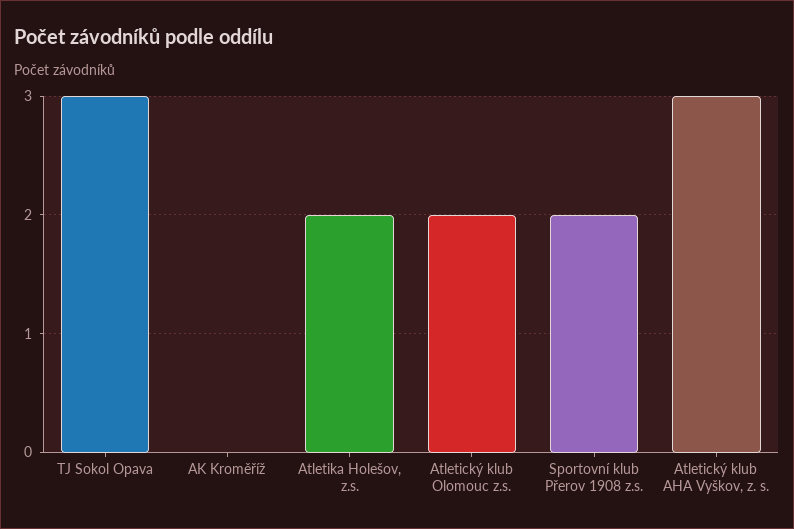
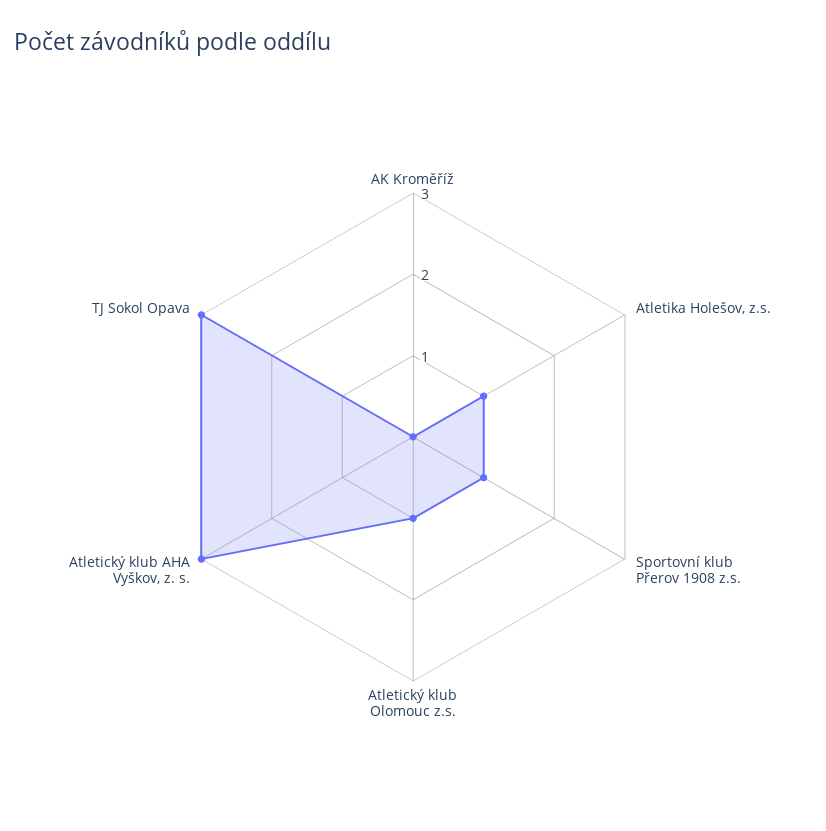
Atletika Holešov, z.s.: 2 -> 1
Atletický klub Olomouc z.s.: 2 -> 1
Sportovní klub Přerov 1908 z.s.: 2 -> 1

